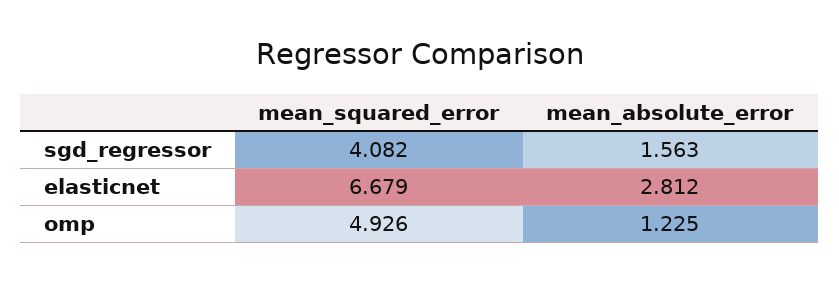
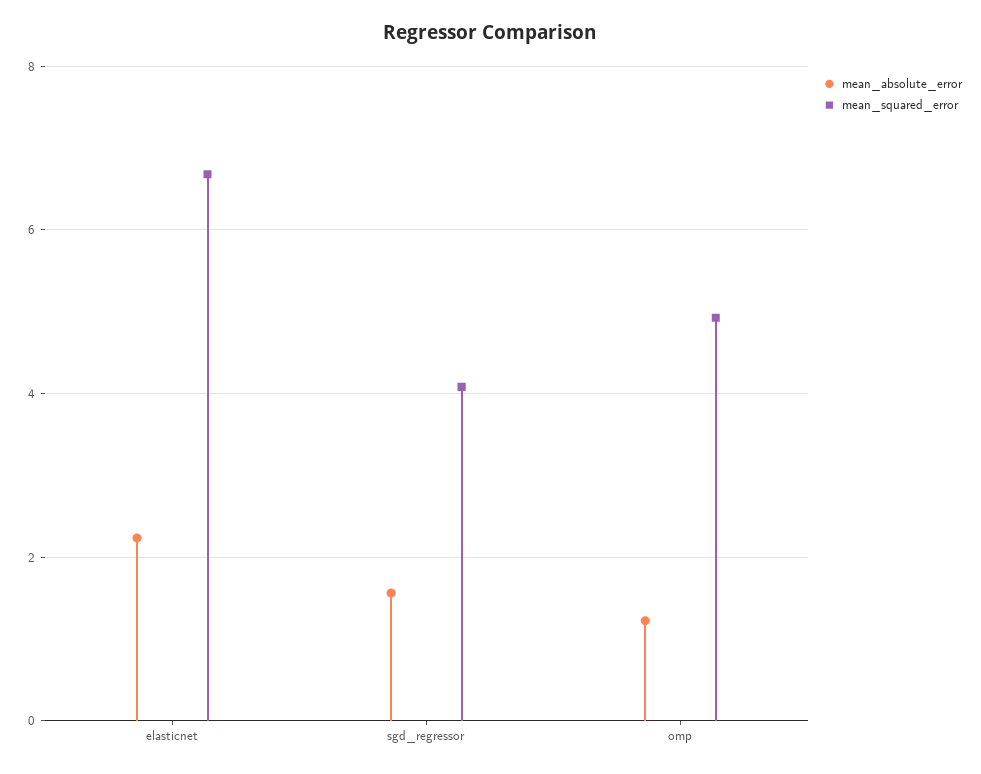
mean_absolute_error, elasticnet: 2.812 -> 2.2

